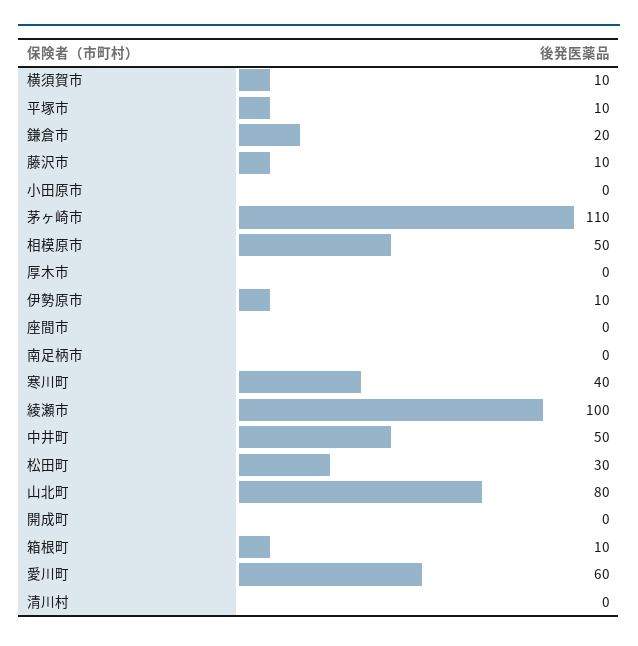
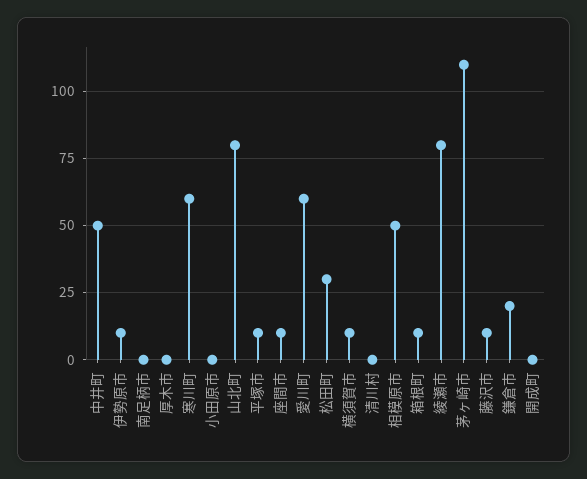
座間市: 0 -> 10
寒川町: 40 -> 60
綾瀬市: 100 -> 80

